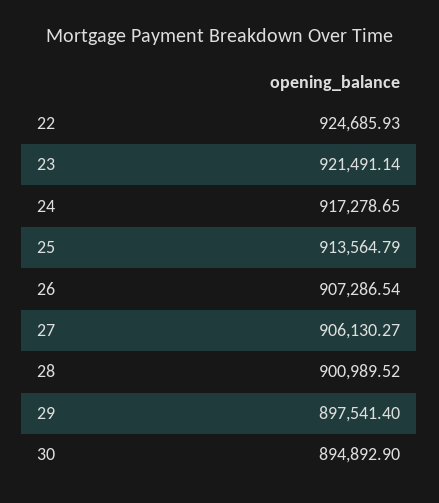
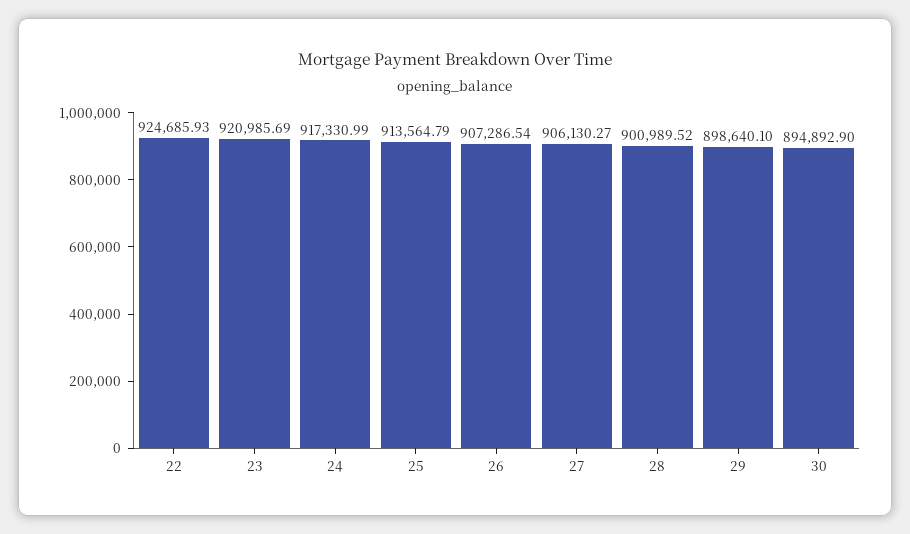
23: 921491.14 -> 920985.69
24: 917278.65 -> 917330.99
29: 897541.4 -> 898640.1

